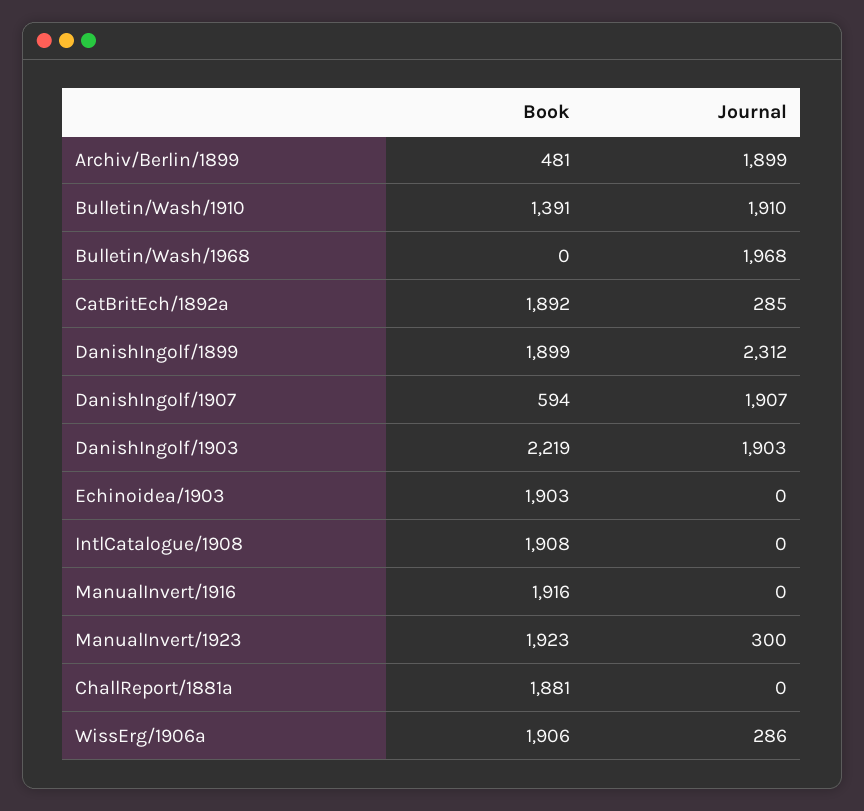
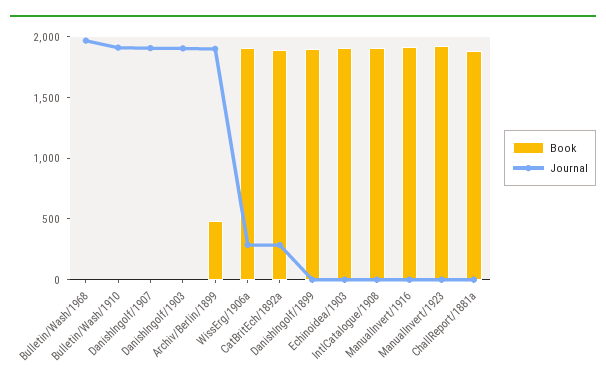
Book, Bulletin/Wash/1910: 1391 -> 0
Journal, DanishIngolf/1899: 2312 -> 0
Book, DanishIngolf/1907: 594 -> 0
Book, DanishIngolf/1903: 2219 -> 0
Journal, ManualInvert/1923: 300 -> 0

